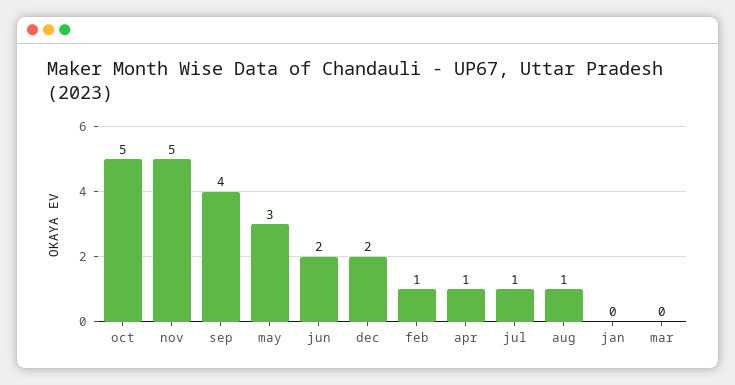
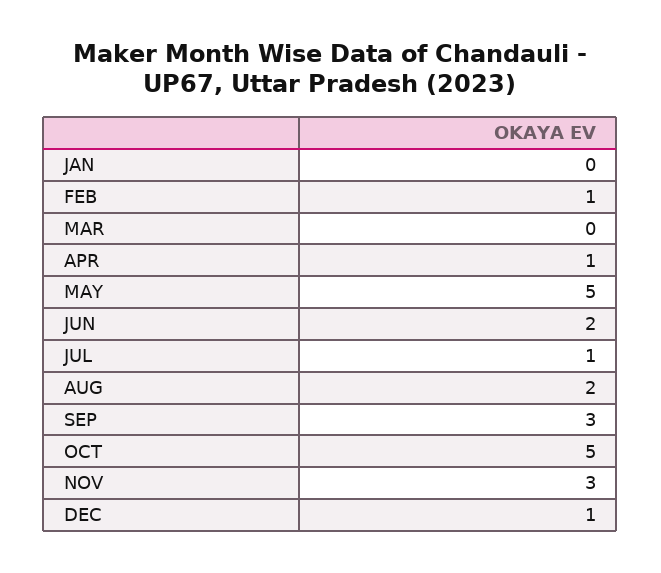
nov: 5 -> 3
sep: 4 -> 3
may: 3 -> 5
dec: 2 -> 1
aug: 1 -> 2

